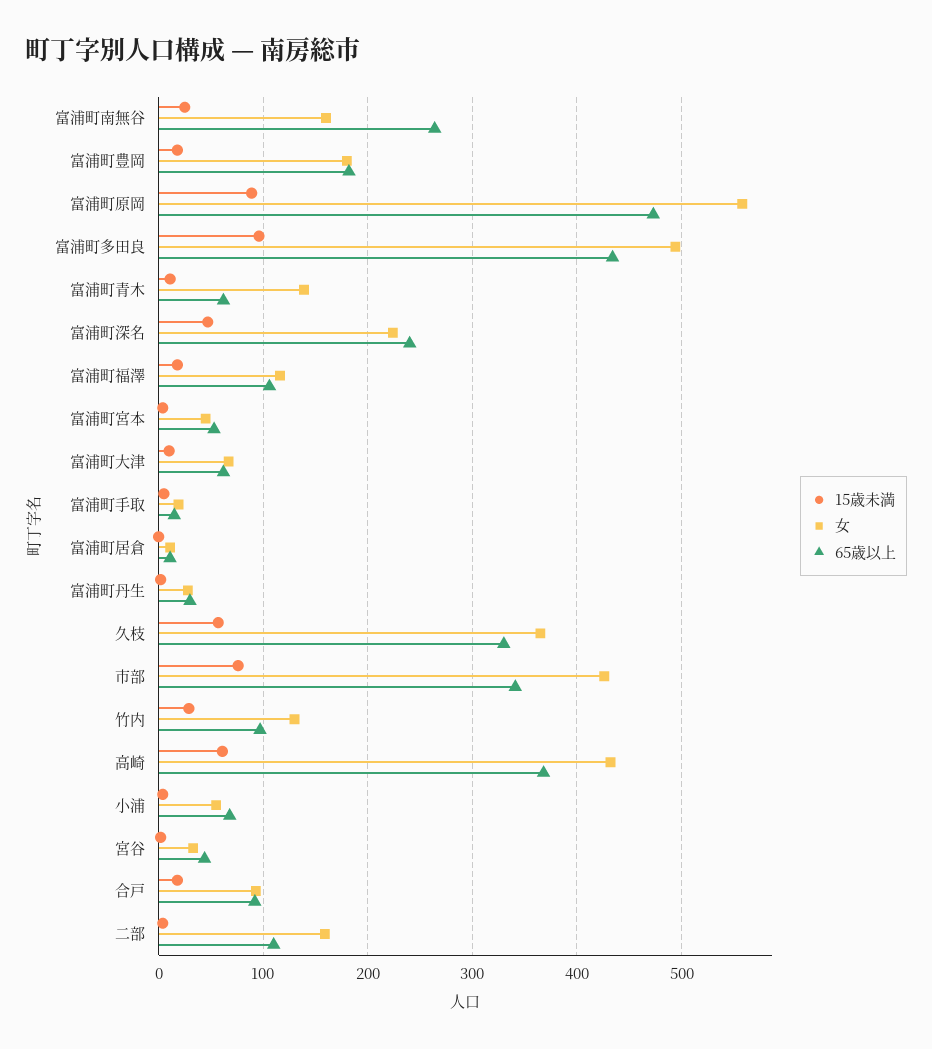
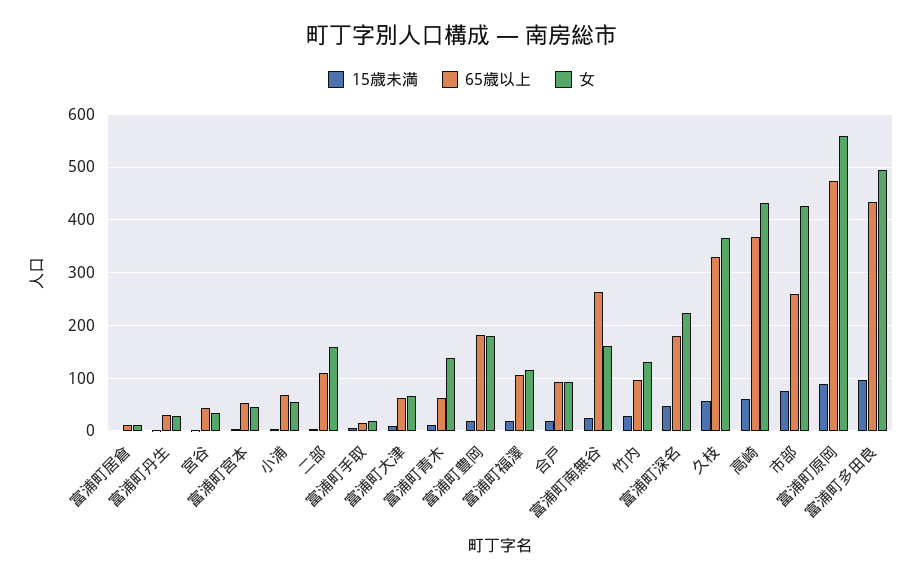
65歳以上, 富浦町深名: 240 -> 180
65歳以上, 市部: 340 -> 260

